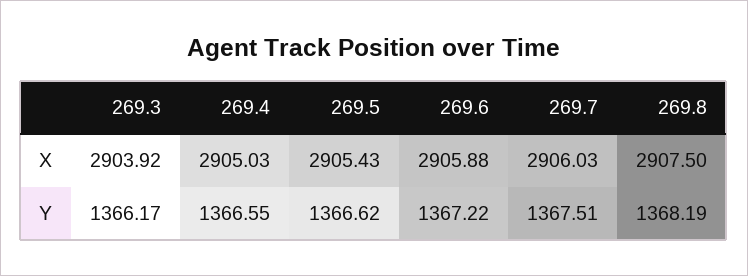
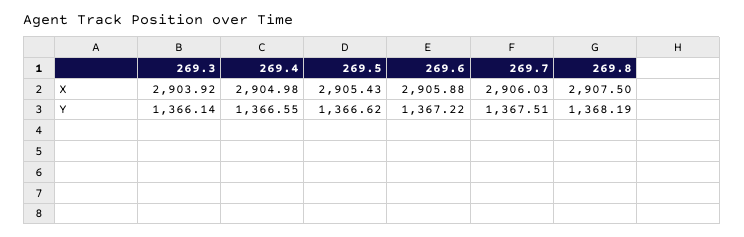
269.4, X: 2905.03 -> 2904.98
269.3, Y: 1366.17 -> 1366.14

